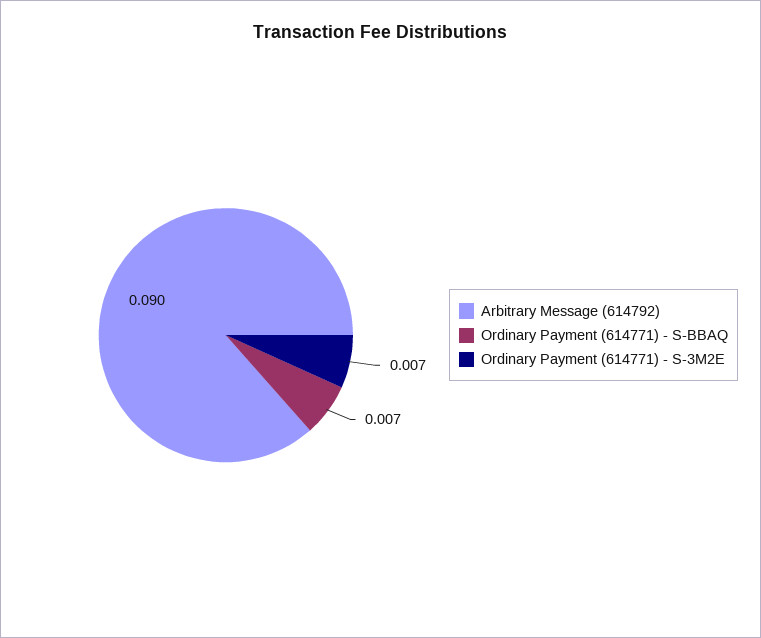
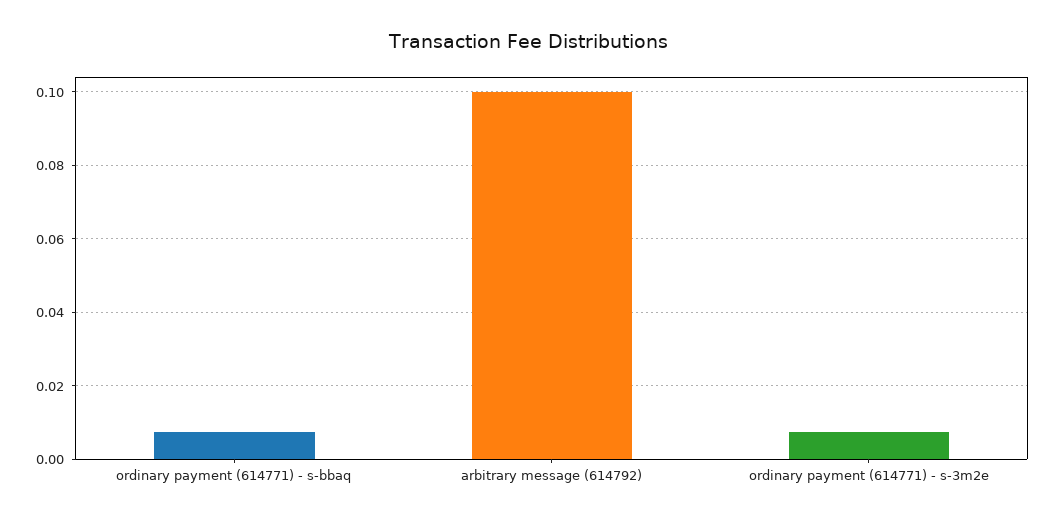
Arbitrary Message (614792): 0.09 -> 0.1

